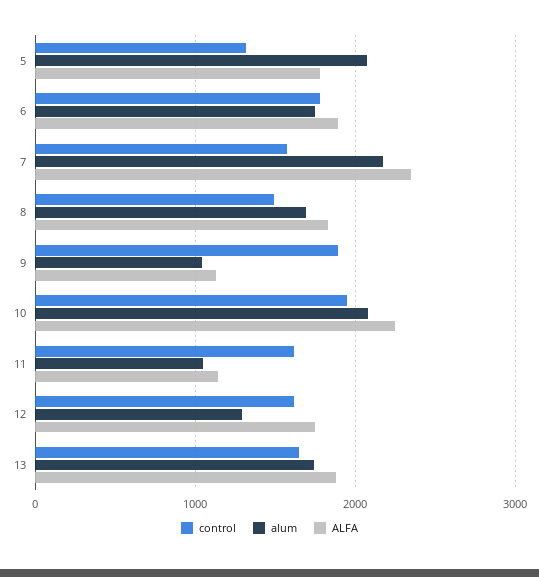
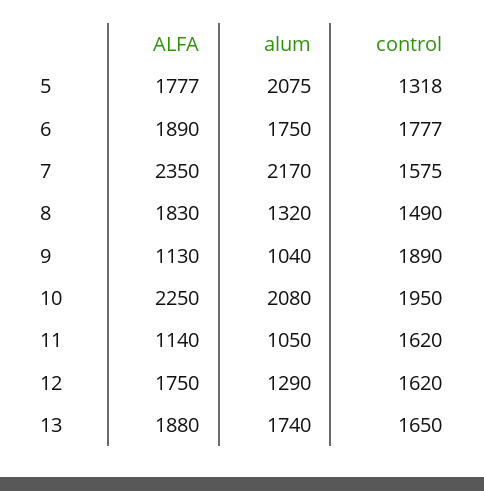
alum, 8: 1700 -> 1320

